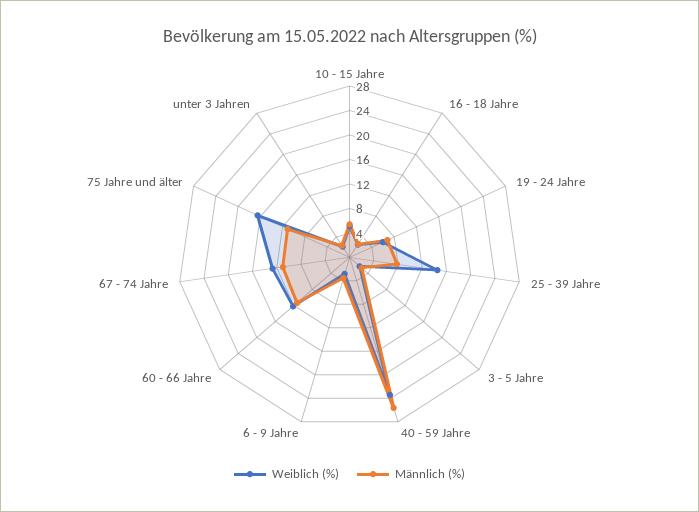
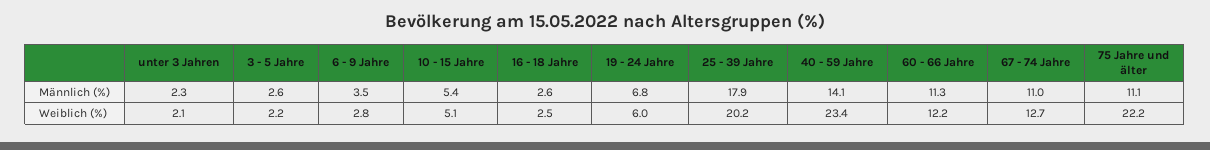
Weiblich (%), 25 - 39 Jahre: 14 -> 20.2
Männlich (%), 25 - 39 Jahre: 8 -> 17.9
Männlich (%), 40 - 59 Jahre: 26 -> 14.1
Weiblich (%), 75 Jahre und älter: 16 -> 22.2

